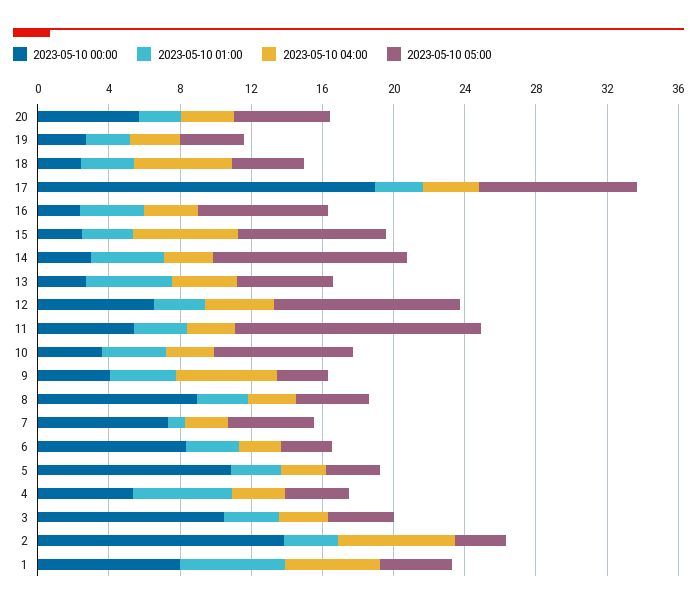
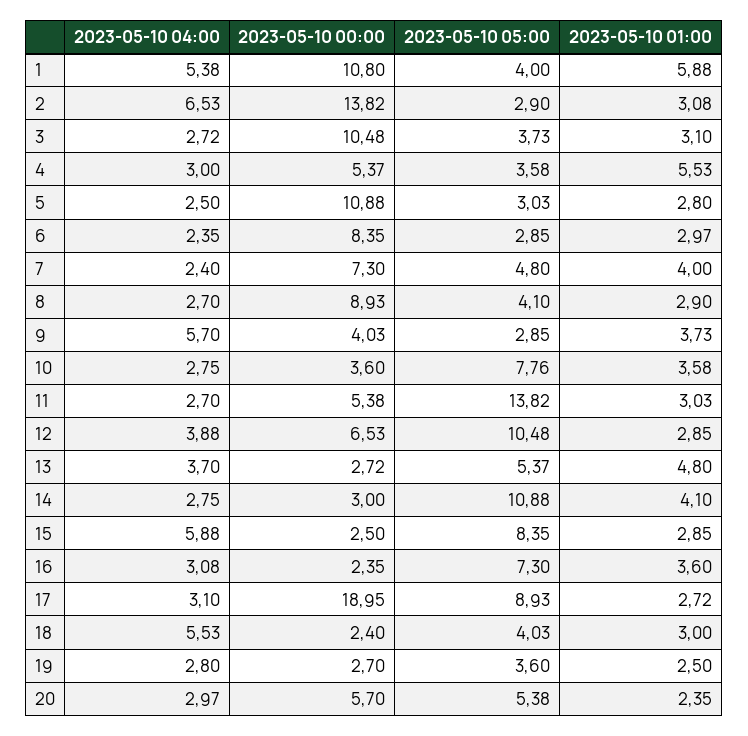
2023-05-10 01:00, 7: 1 -> 4
2023-05-10 00:00, 1: 8 -> 10.8

